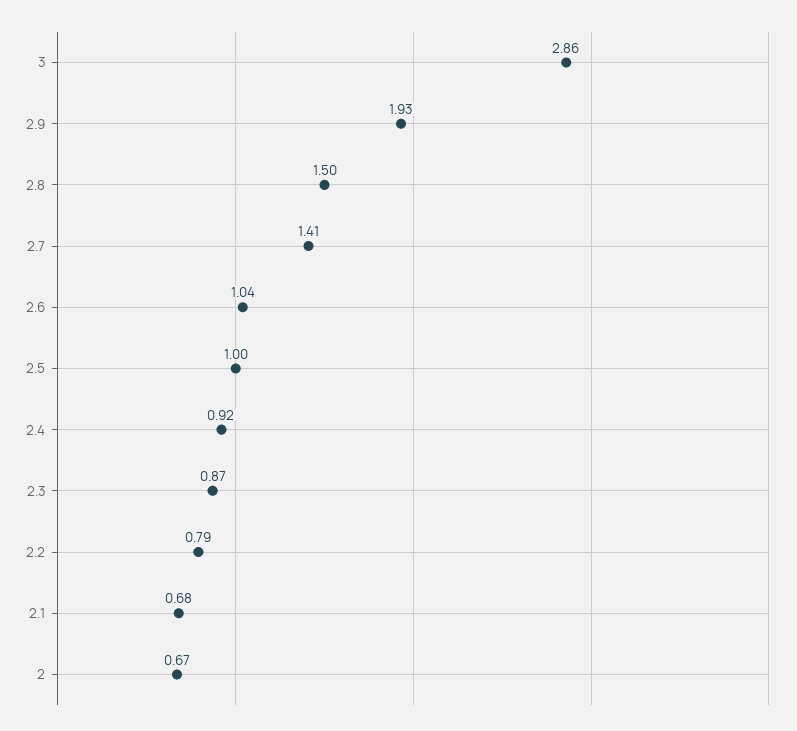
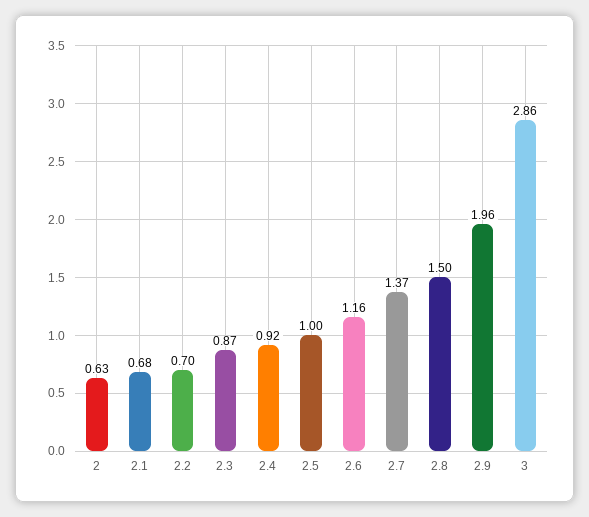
2.9: 1.93 -> 1.96
2.7: 1.41 -> 1.37
2.6: 1.04 -> 1.16
2.2: 0.79 -> 0.7
2: 0.67 -> 0.63

